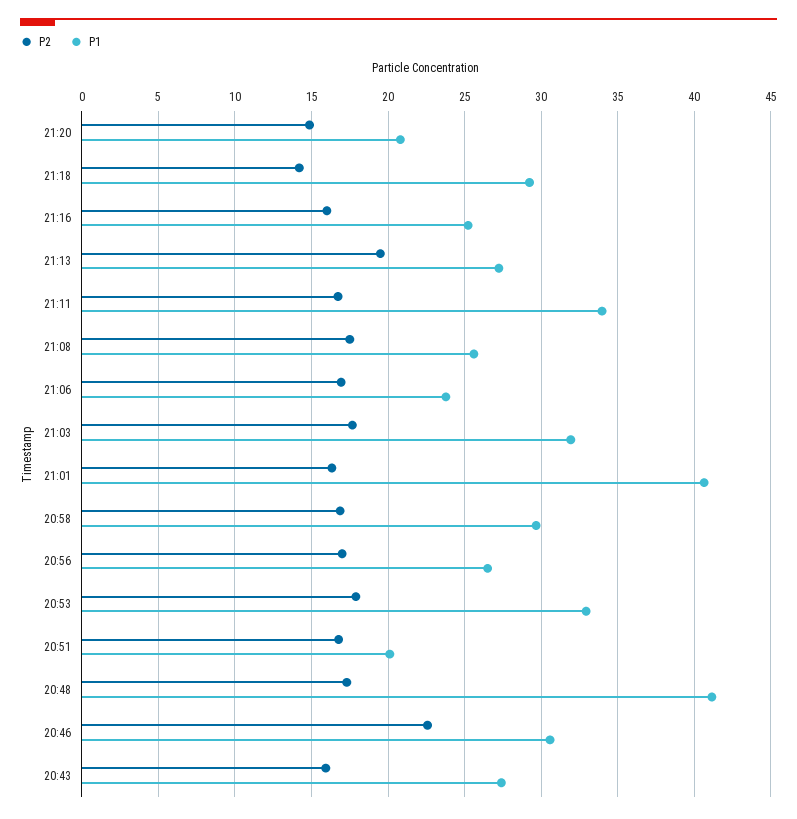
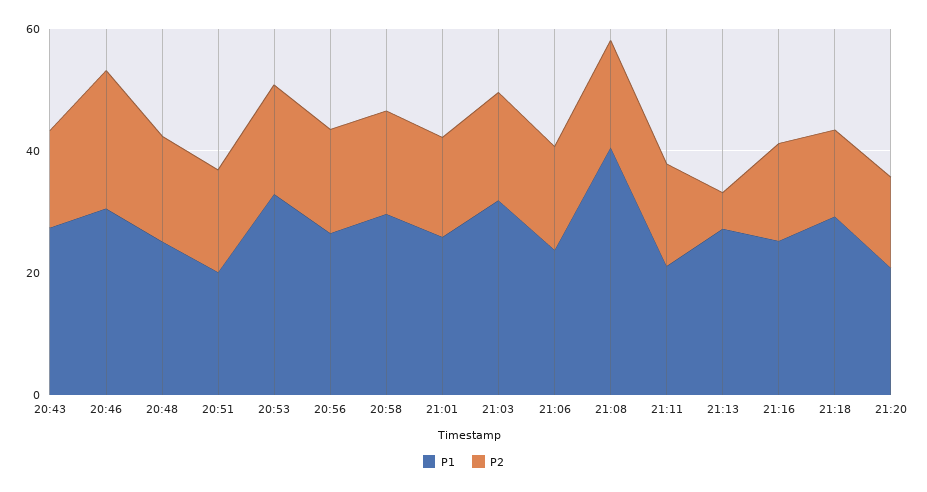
P2, 21:13: 19.5 -> 5
P1, 21:11: 34 -> 20
P1, 21:08: 25.5 -> 40
P1, 21:01: 40.5 -> 25
P1, 20:48: 41 -> 25

